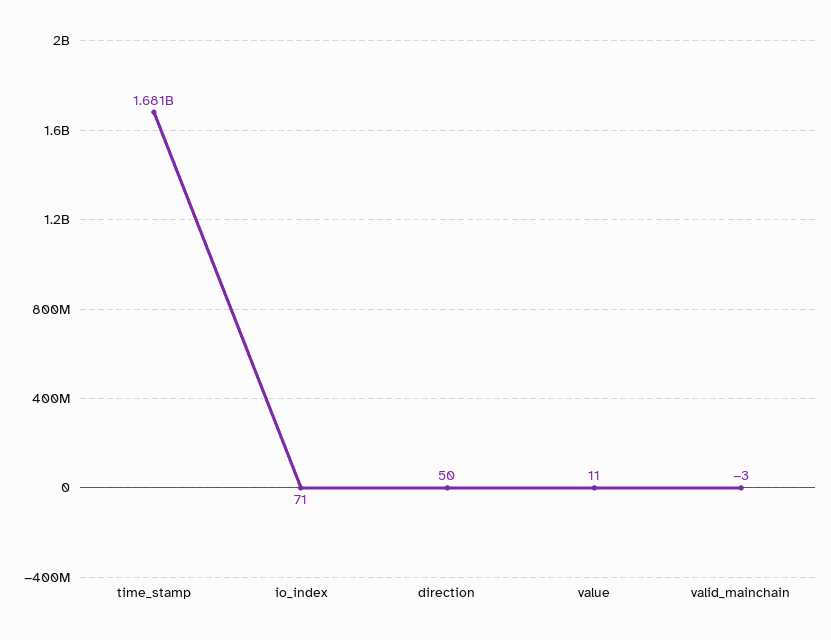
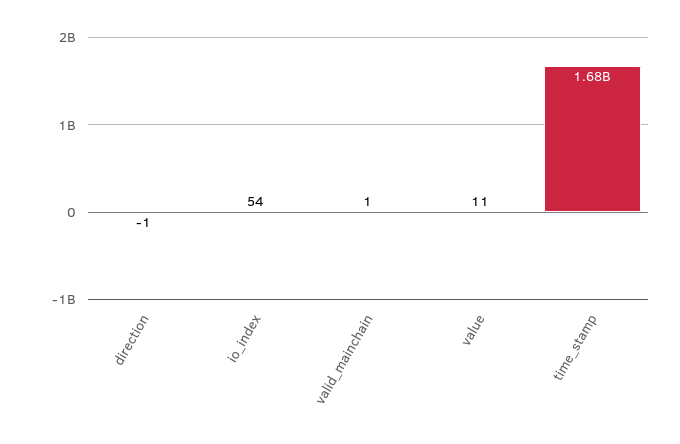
io_index: 71 -> 54
direction: 50 -> -1
valid_mainchain: -3 -> 1

